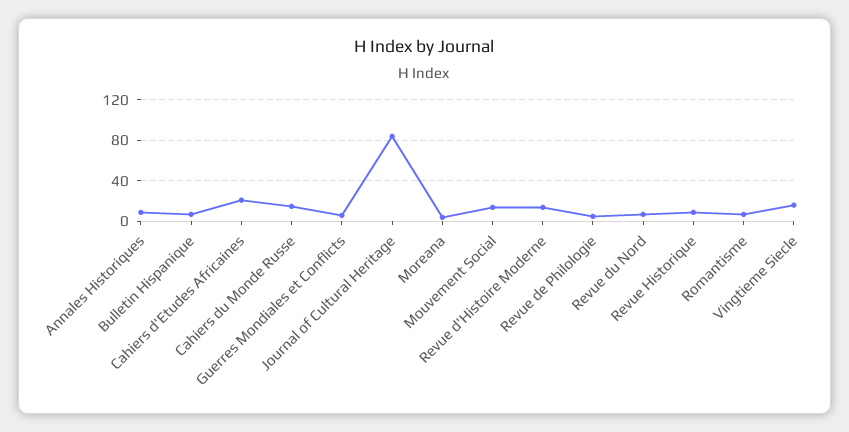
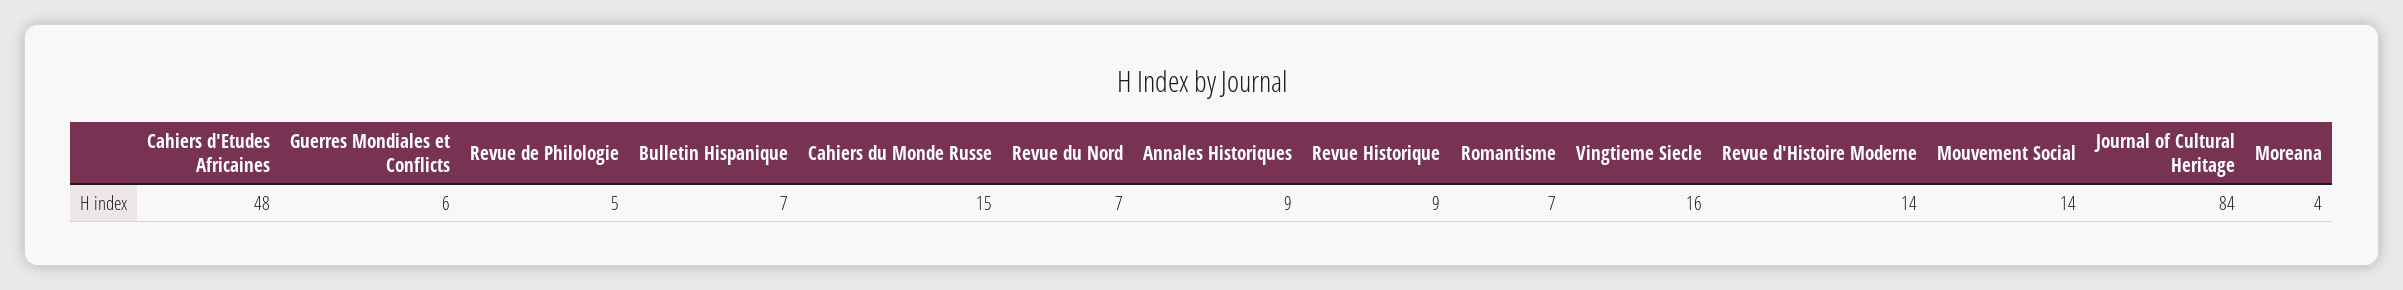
Cahiers d'Etudes Africaines: 20 -> 48

